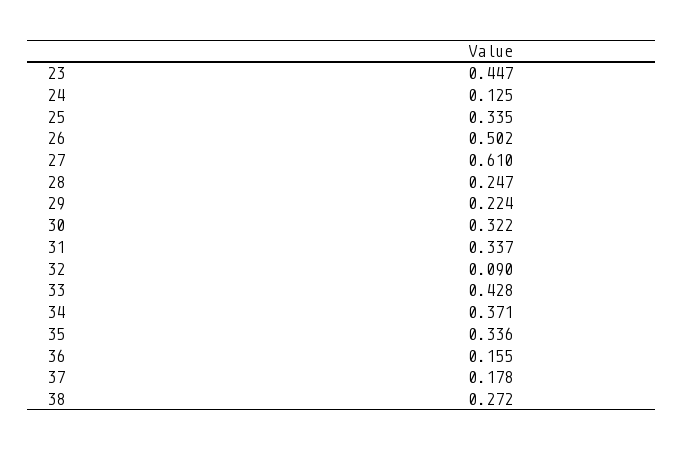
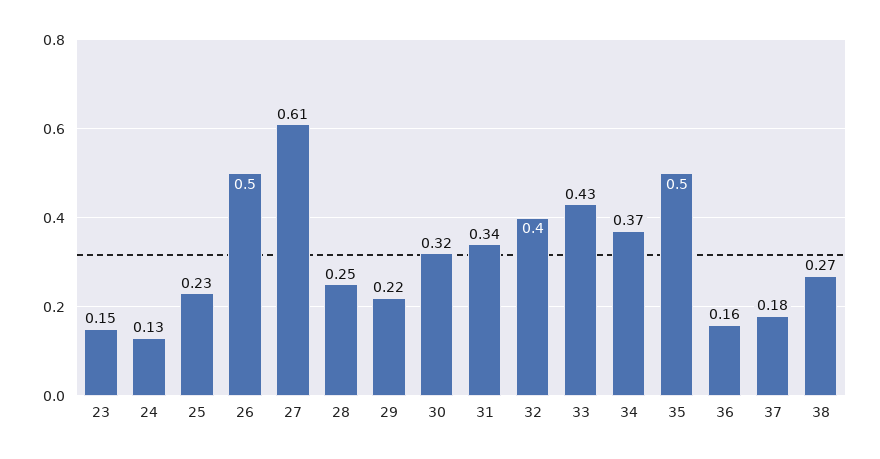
23: 0.447 -> 0.15
25: 0.335 -> 0.23
32: 0.09 -> 0.4
35: 0.336 -> 0.5

